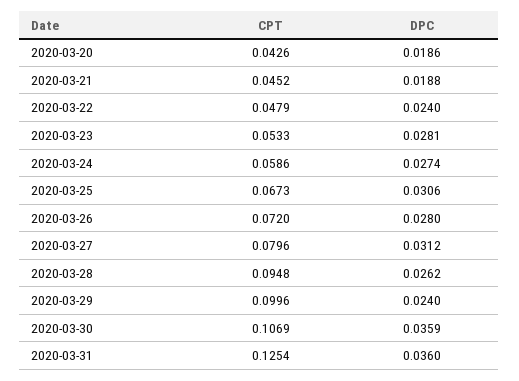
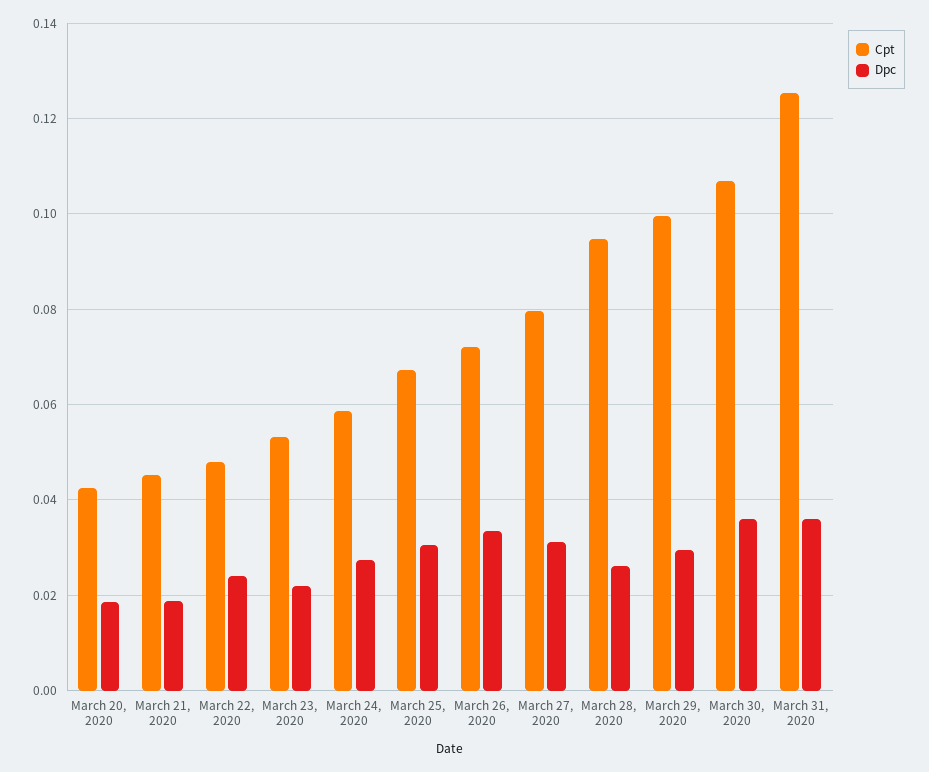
DPC, 2020-03-23: 0.0281 -> 0.022
DPC, 2020-03-26: 0.028 -> 0.034
DPC, 2020-03-29: 0.024 -> 0.03

